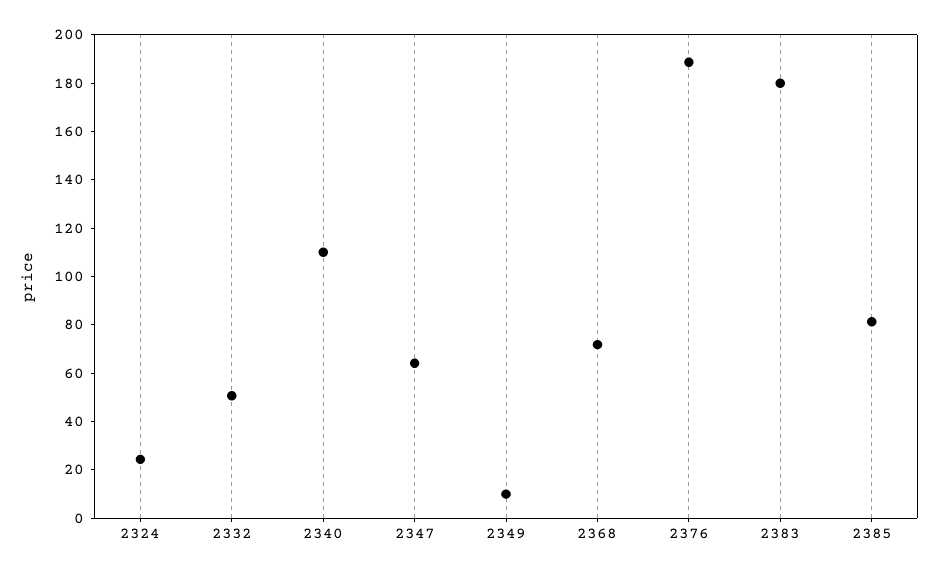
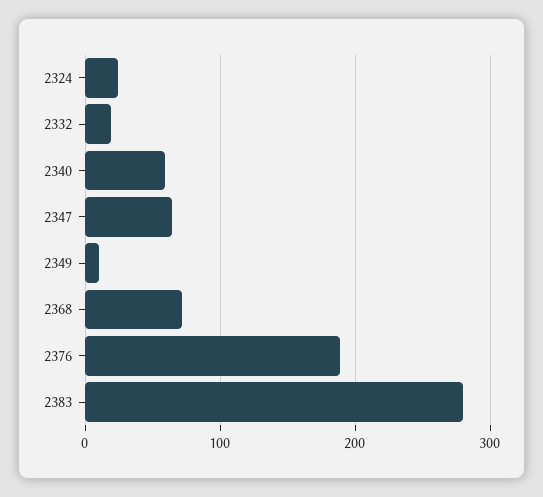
2332: 50 -> 20
2340: 110 -> 60
2383: 180 -> 280
2385: 80 -> none

